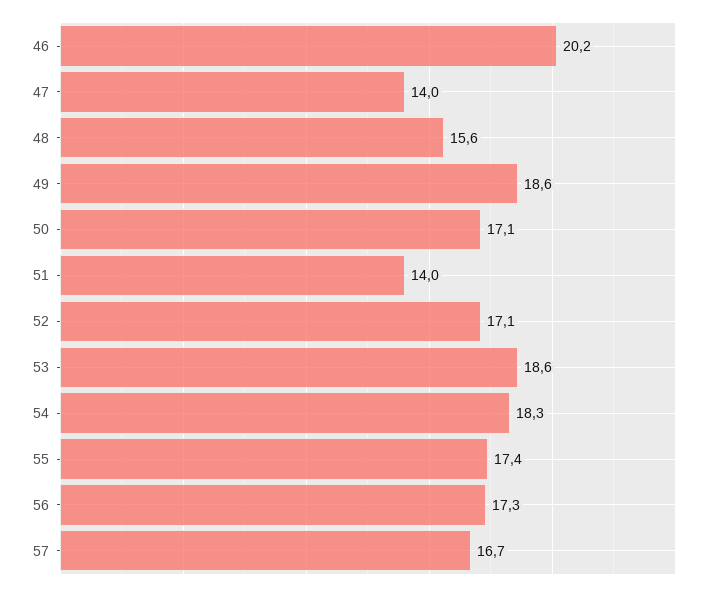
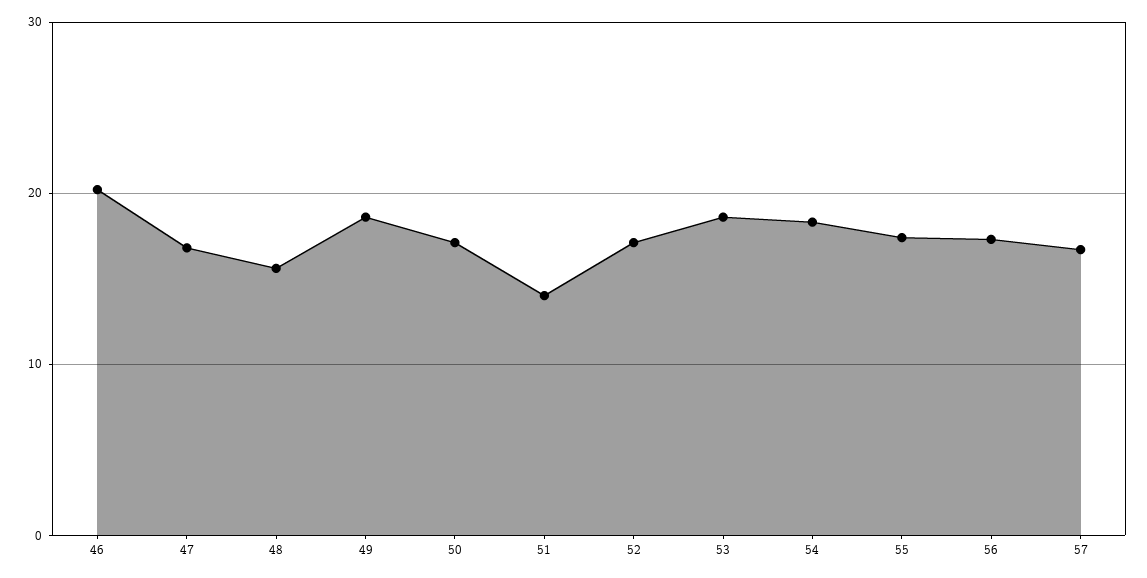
47: 14 -> 17

